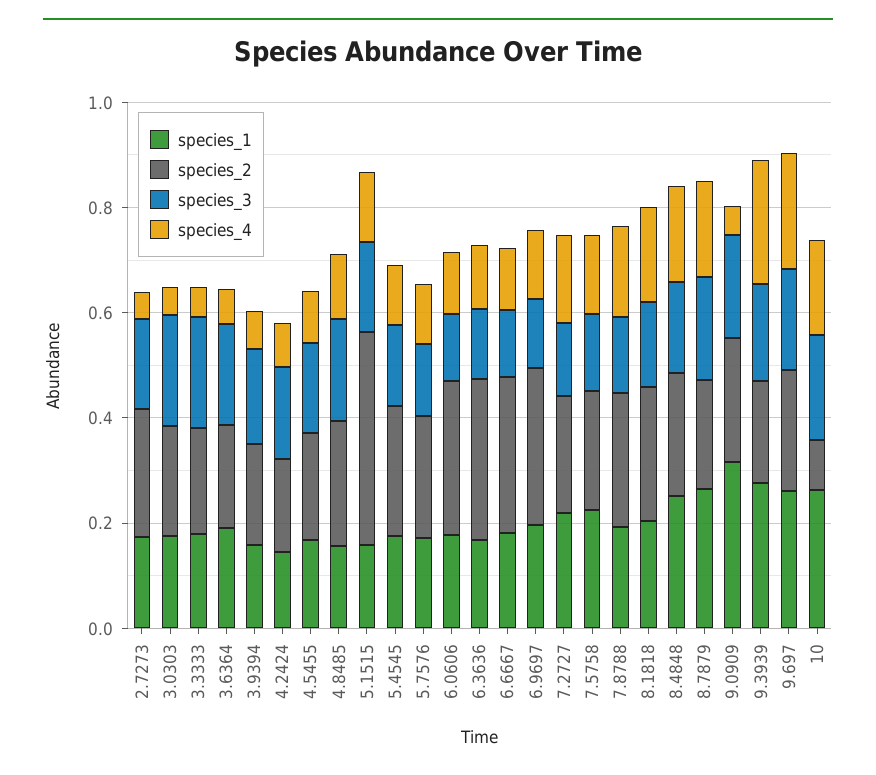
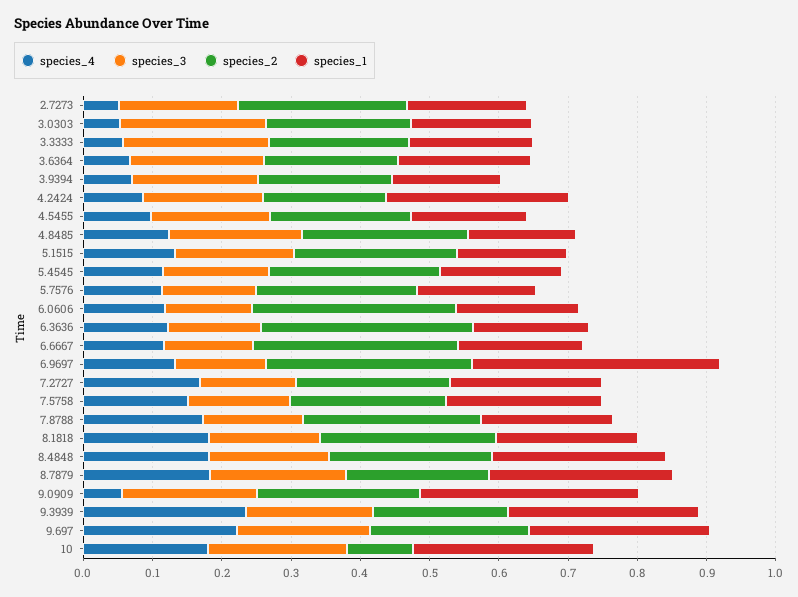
species_1, 4.2424: 0.15 -> 0.26
species_2, 5.1515: 0.4 -> 0.24
species_1, 6.9697: 0.2 -> 0.36

